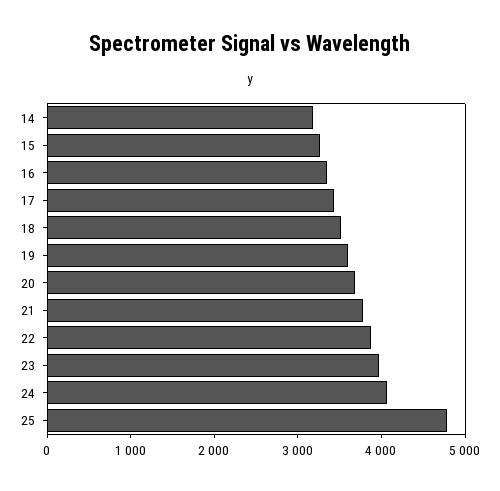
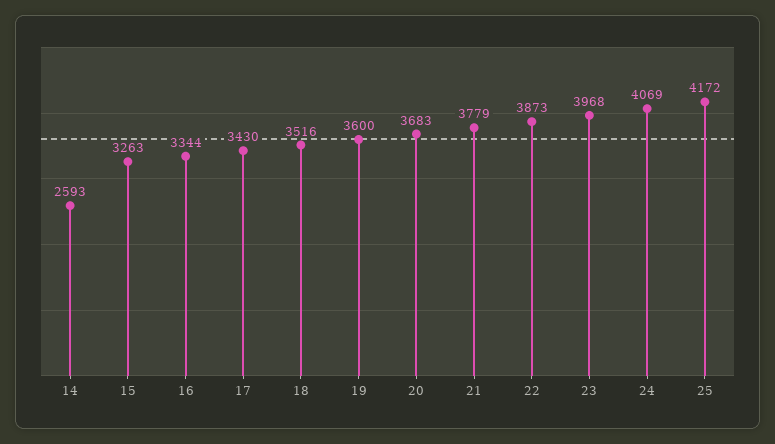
14: 3200 -> 2593
25: 4800 -> 4172

